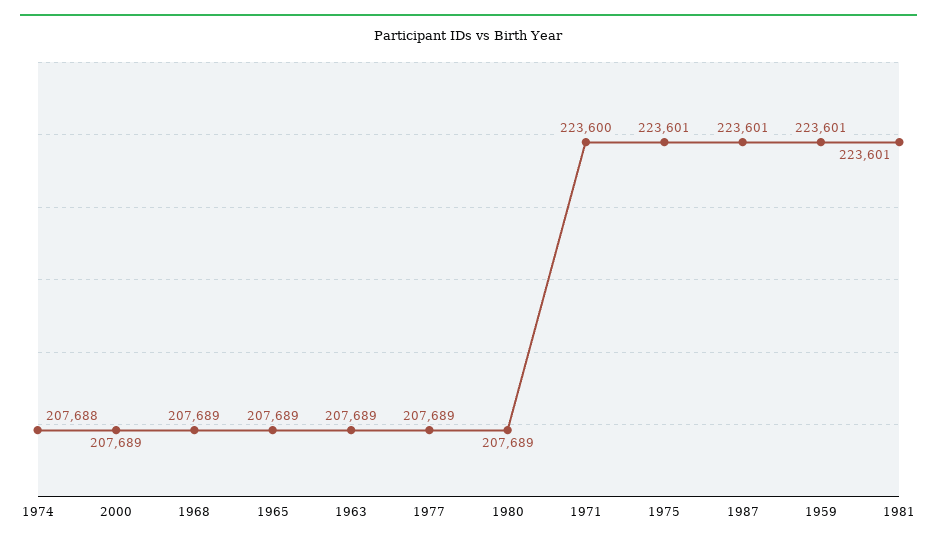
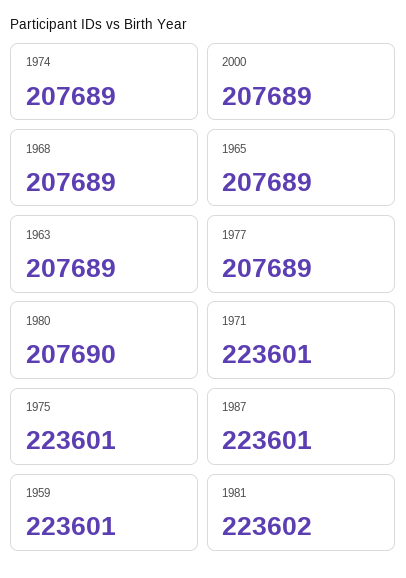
1974: 207688 -> 207689
1980: 207689 -> 207690
1971: 223600 -> 223601
1981: 223601 -> 223602

